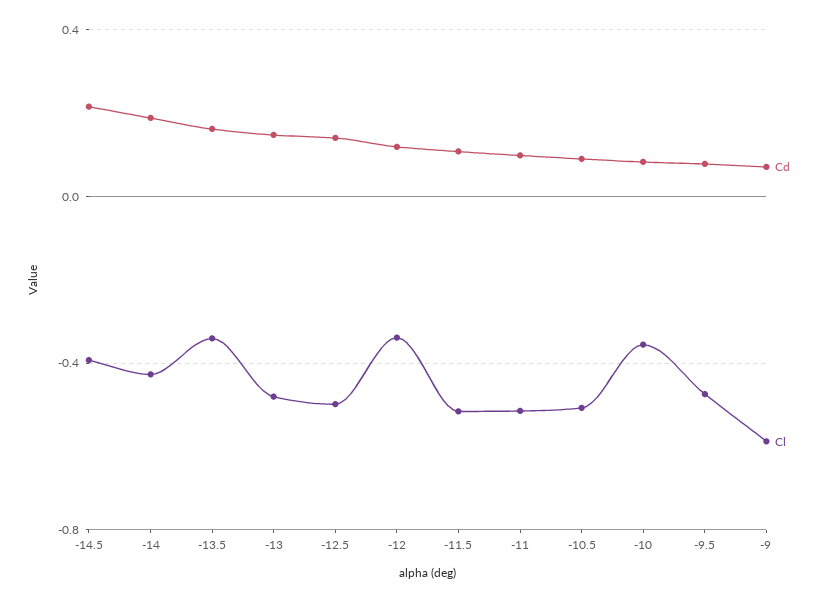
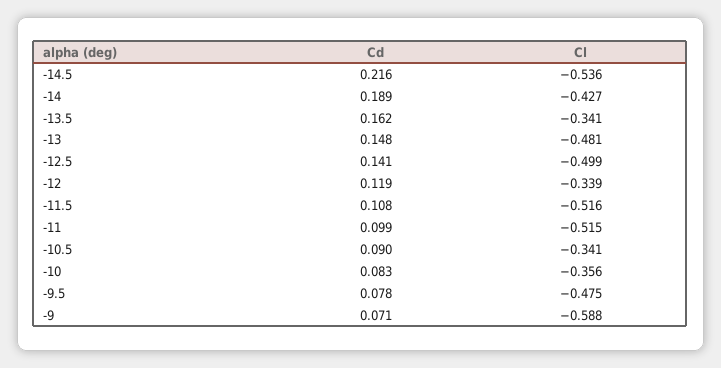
Cl, -14.5: -0.4 -> -0.536
Cl, -10.5: -0.5 -> -0.341

